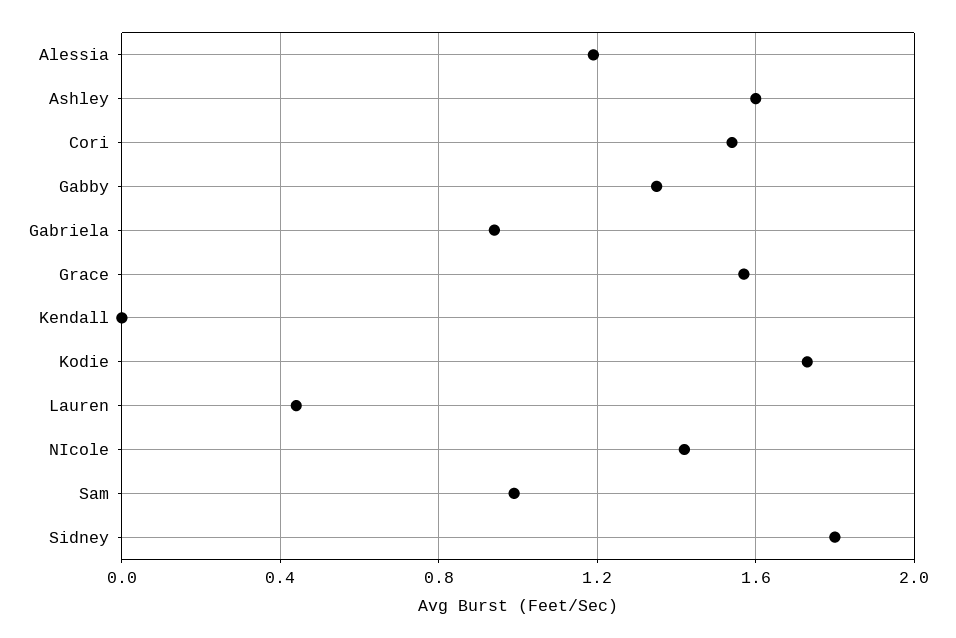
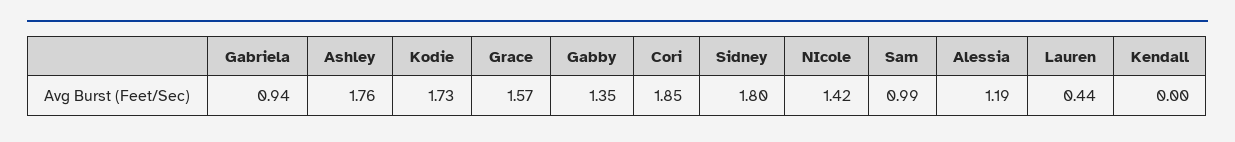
Ashley: 1.6 -> 1.76
Cori: 1.55 -> 1.85

